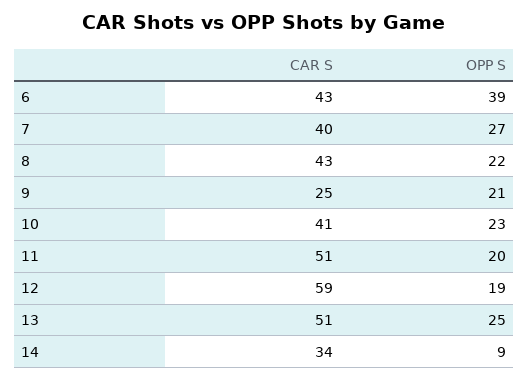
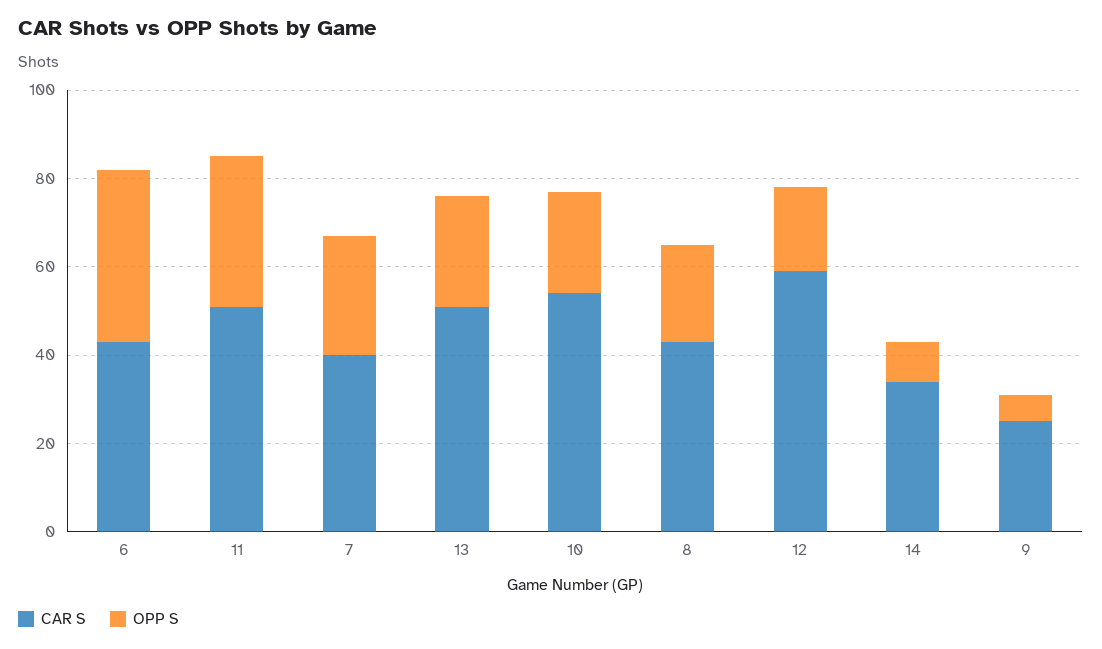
OPP S, 9: 21 -> 5
CAR S, 10: 41 -> 55
OPP S, 11: 20 -> 35

